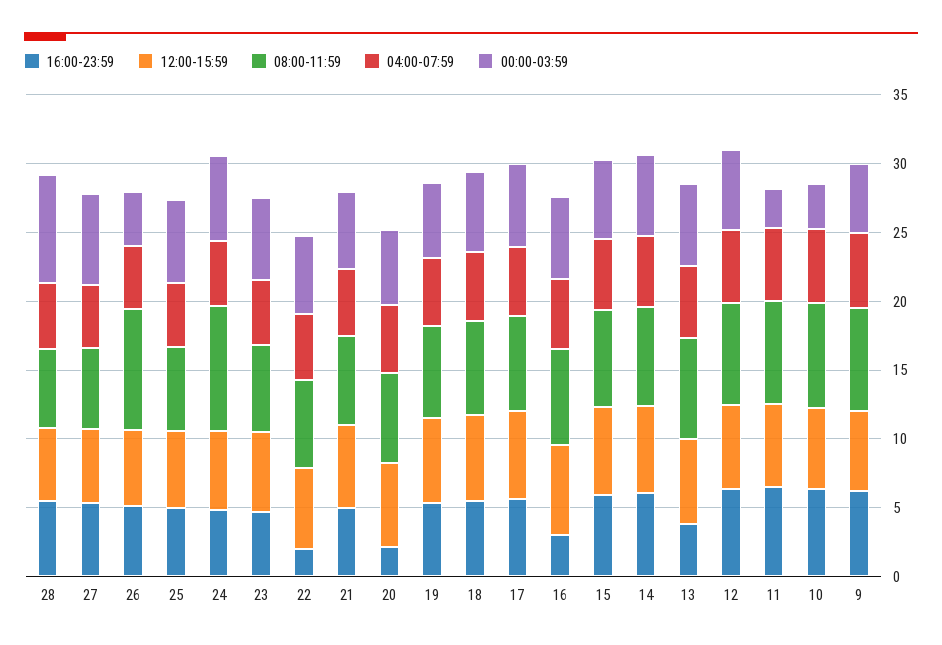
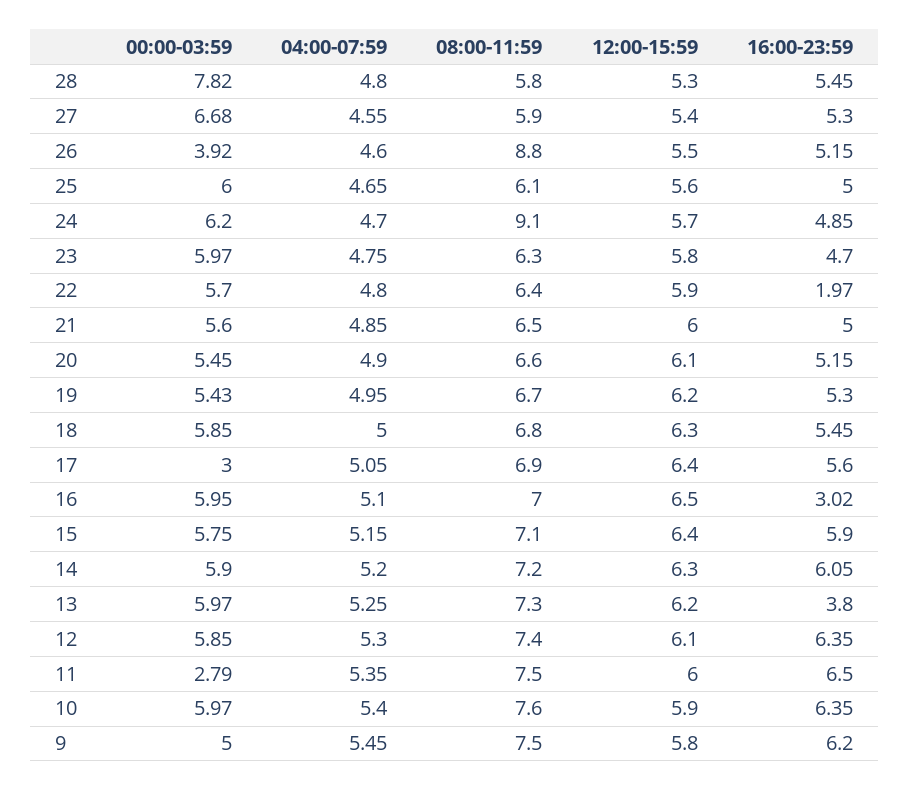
16:00-23:59, 20: 2 -> 5.15
00:00-03:59, 17: 6 -> 3
00:00-03:59, 10: 3 -> 5.97

